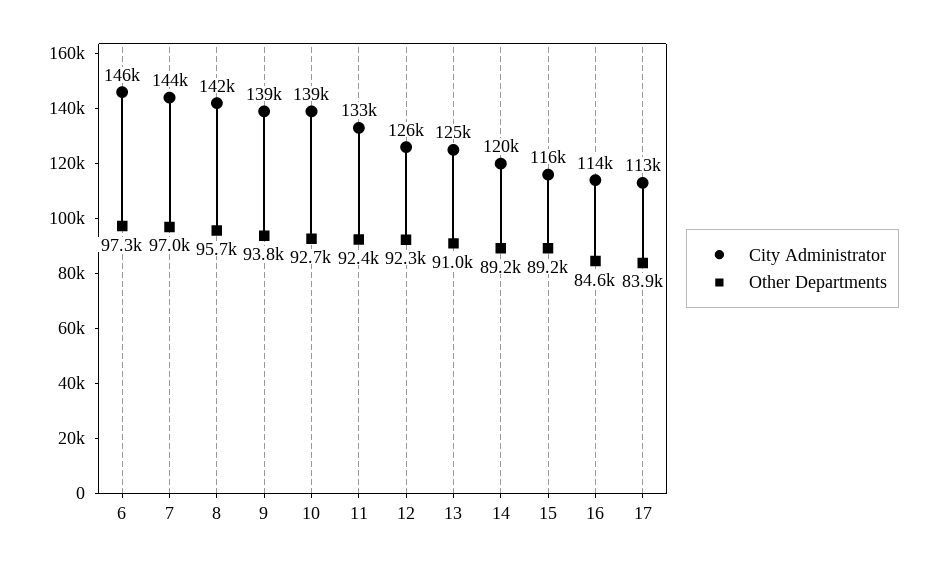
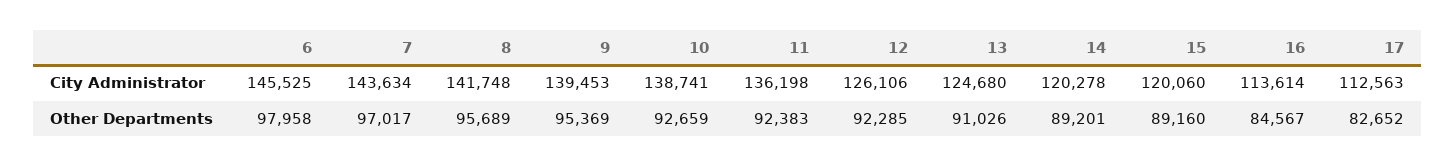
Other Departments, 6: 97300 -> 97958
Other Departments, 9: 93800 -> 95369
City Administrator, 11: 133000 -> 136198
City Administrator, 15: 116000 -> 120060
Other Departments, 17: 83900 -> 82652

